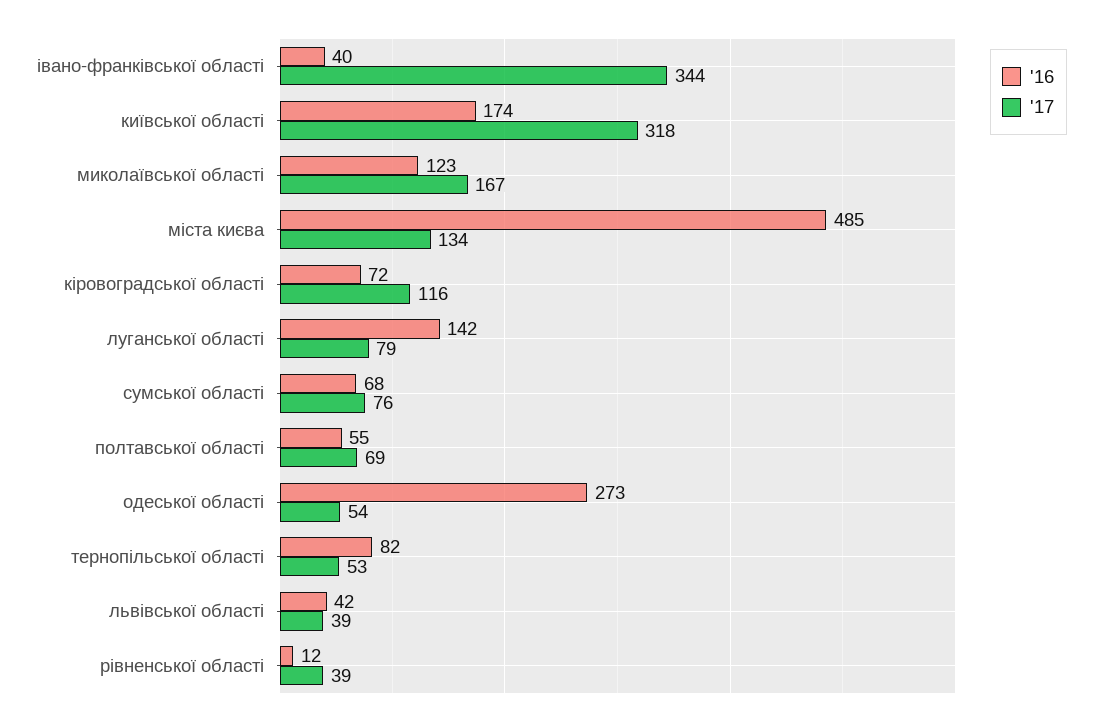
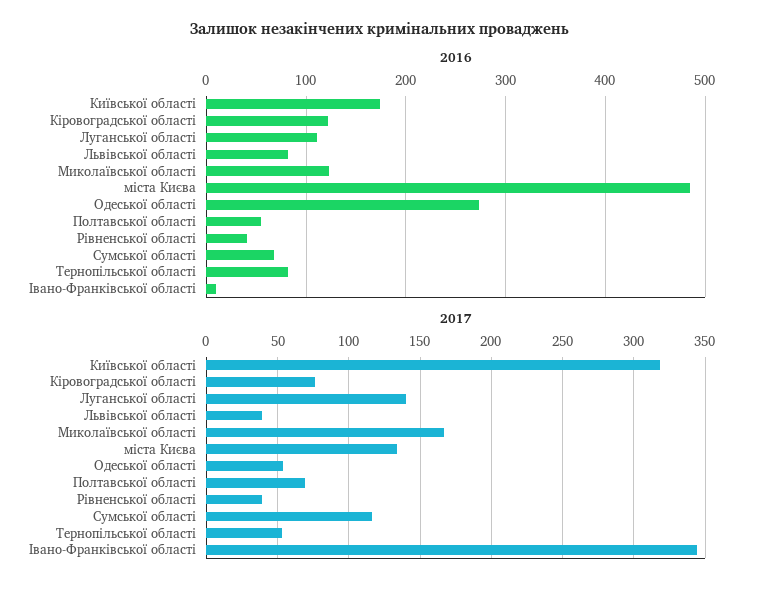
'16, івано-франківської області: 40 -> 10
'16, кіровоградської області: 72 -> 120
'17, кіровоградської області: 116 -> 75
'16, луганської області: 142 -> 110
'17, луганської області: 79 -> 140
'17, сумської області: 76 -> 115
'16, львівської області: 42 -> 80
'16, рівненської області: 12 -> 40

